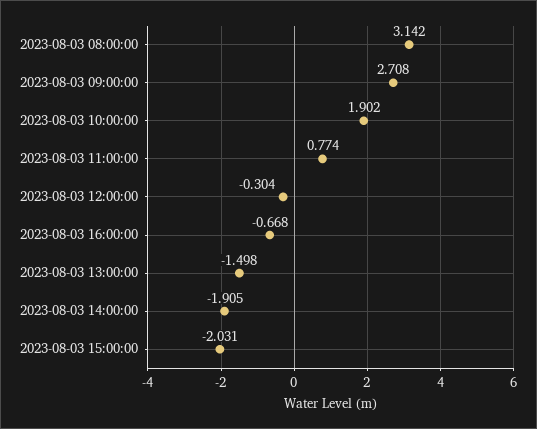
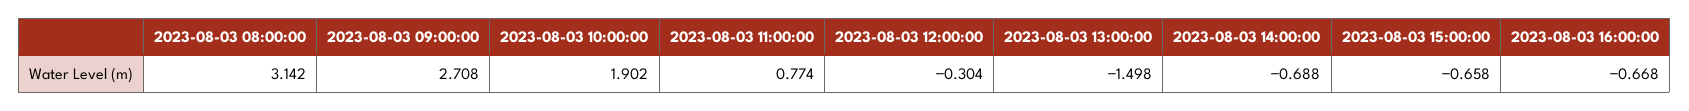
2023-08-03 14:00:00: -1.905 -> -0.688
2023-08-03 15:00:00: -2.031 -> -0.658

